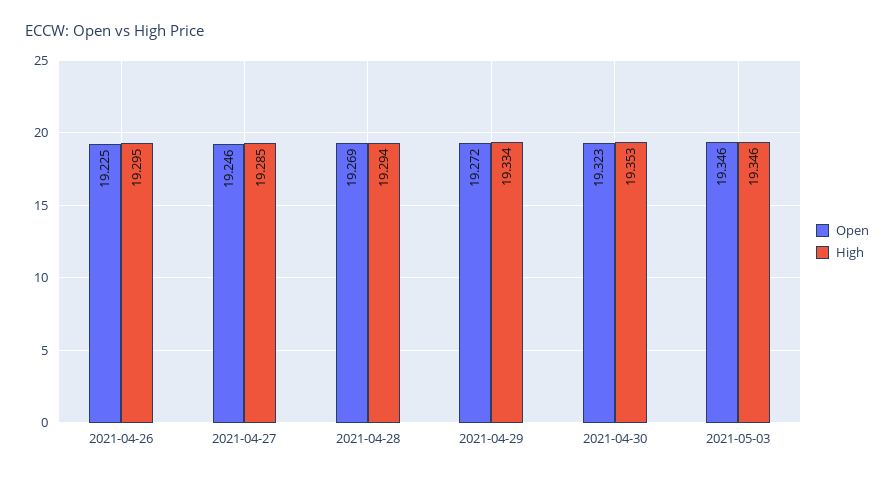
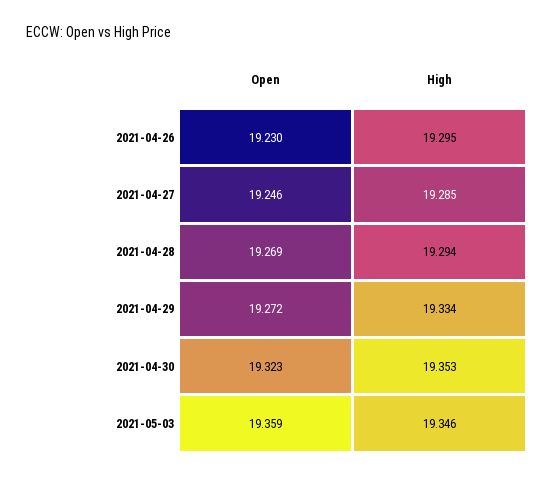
Open, 2021-04-26: 19.225 -> 19.23
Open, 2021-05-03: 19.346 -> 19.359

